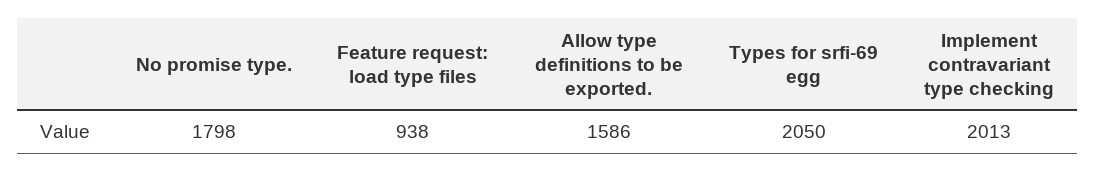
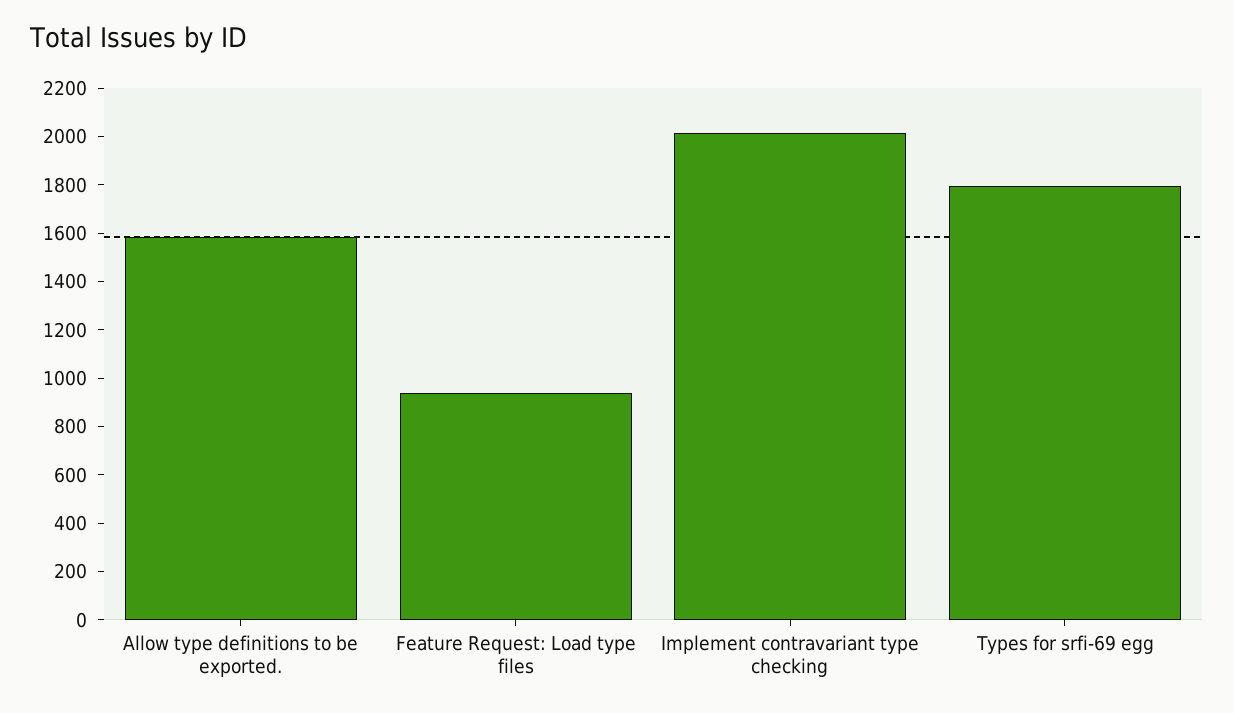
No promise type.: 1798 -> none
Types for srfi-69 egg: 2050 -> 1800

